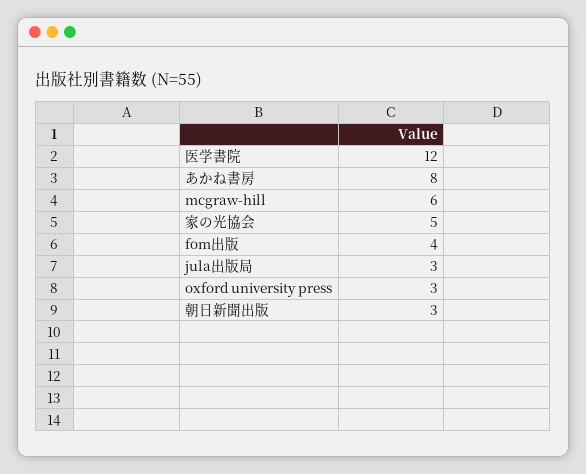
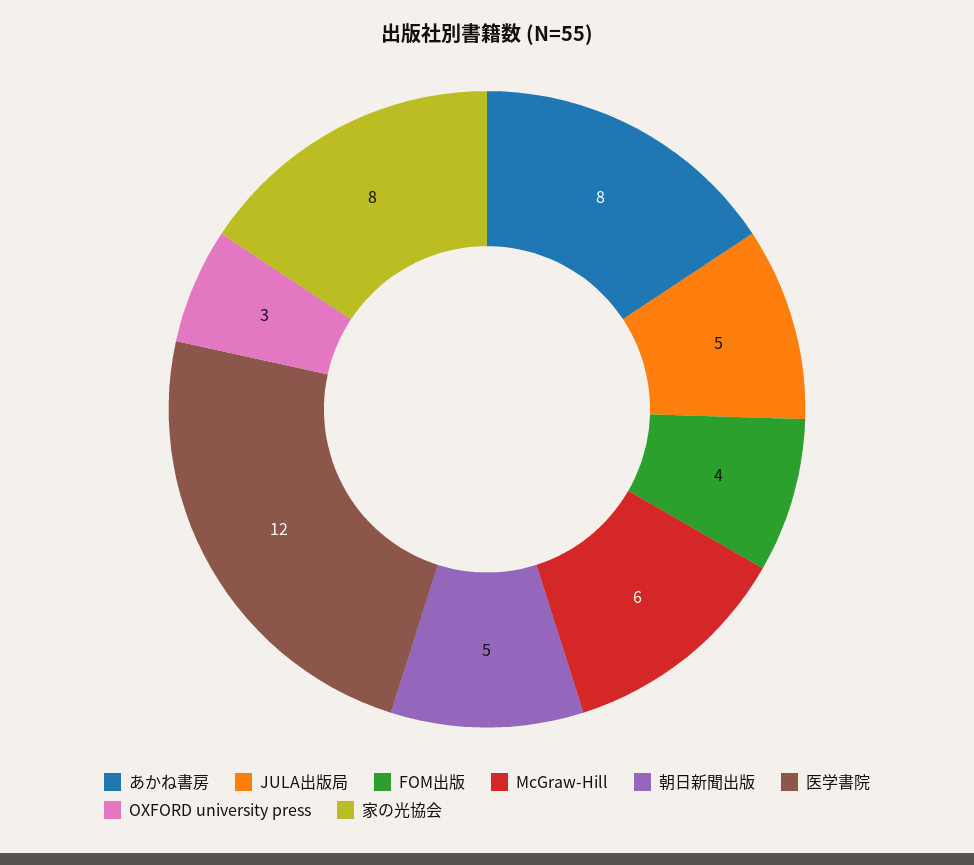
家の光協会: 5 -> 8
jula出版局: 3 -> 5
朝日新聞出版: 3 -> 5

